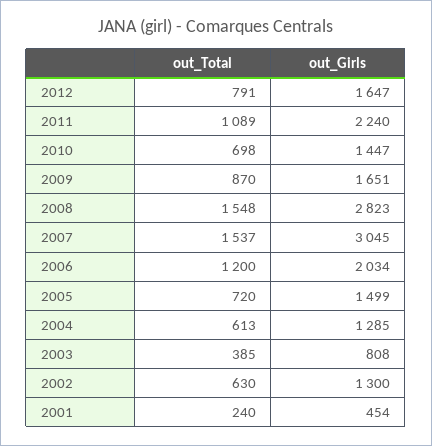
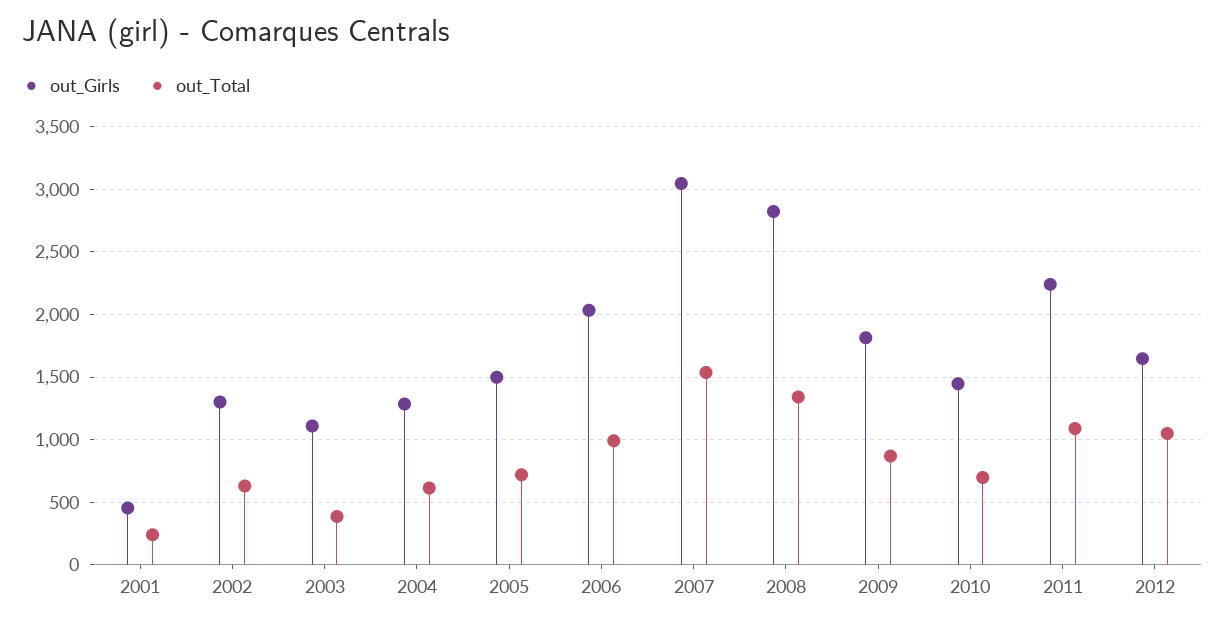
out_Total, 2012: 791 -> 1050
out_Girls, 2009: 1651 -> 1800
out_Total, 2008: 1548 -> 1350
out_Total, 2006: 1200 -> 1000
out_Girls, 2003: 808 -> 1100

